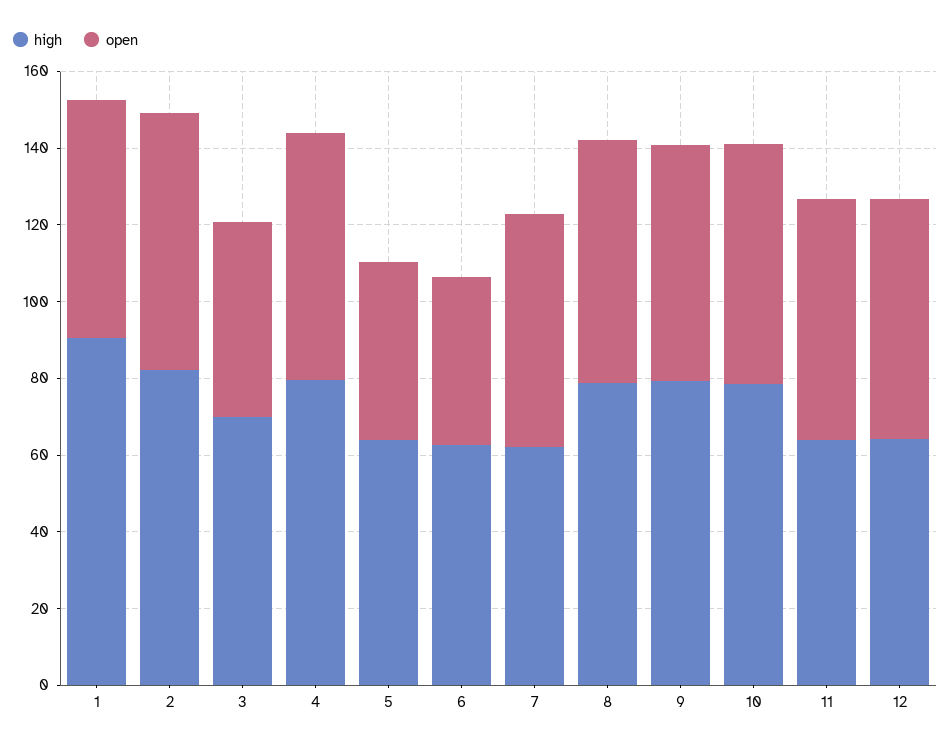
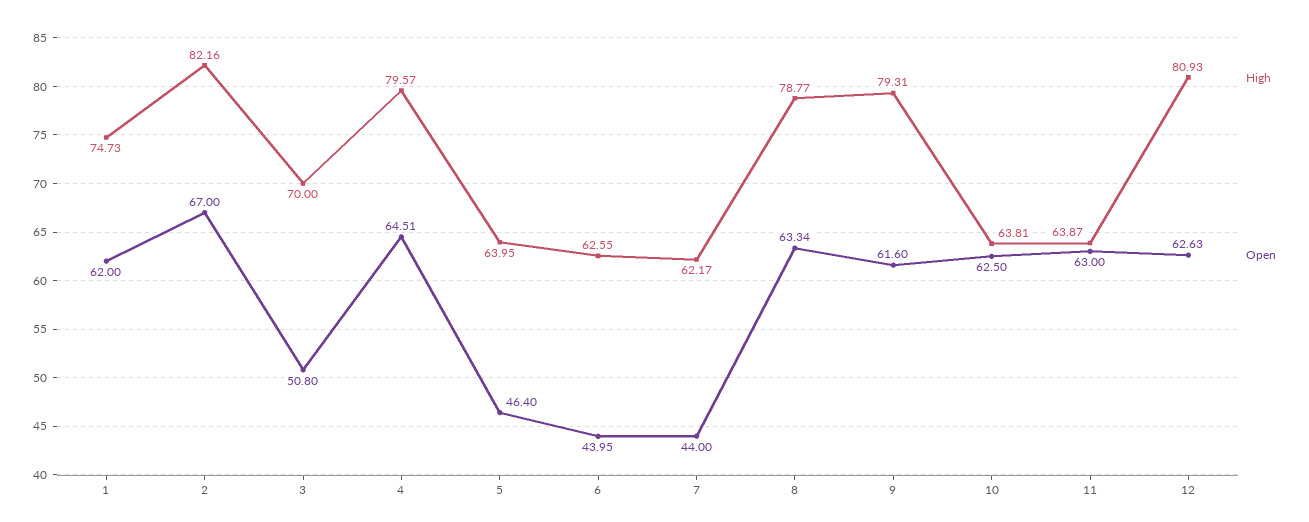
high, 1: 90 -> 74.73
open, 7: 60 -> 44
high, 10: 80 -> 63.81
high, 12: 65 -> 80.93

